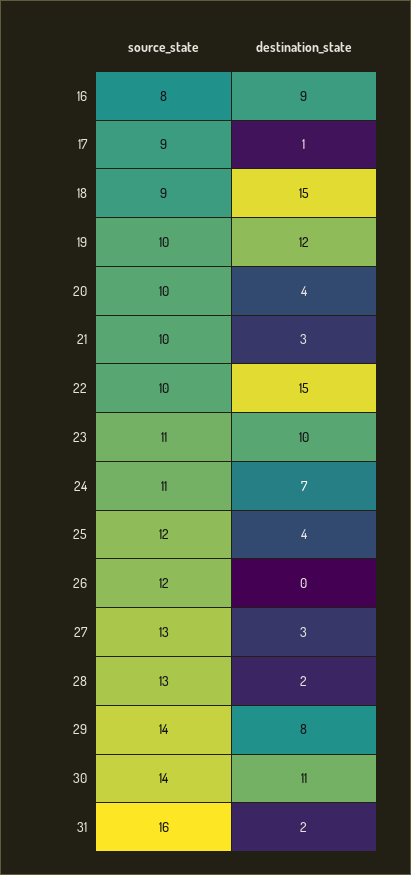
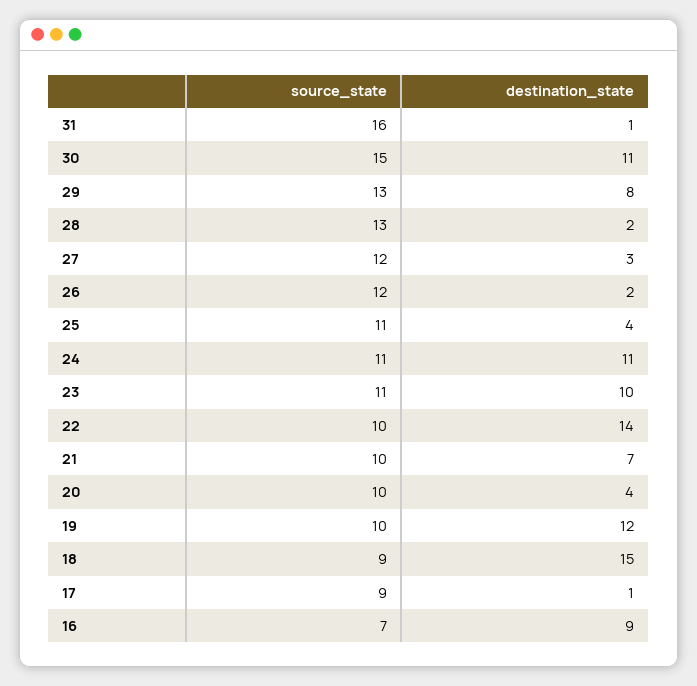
source_state, 16: 8 -> 7
destination_state, 21: 3 -> 7
destination_state, 22: 15 -> 14
destination_state, 24: 7 -> 11
source_state, 25: 12 -> 11
destination_state, 26: 0 -> 2
source_state, 27: 13 -> 12
source_state, 29: 14 -> 13
source_state, 30: 14 -> 15
destination_state, 31: 2 -> 1

